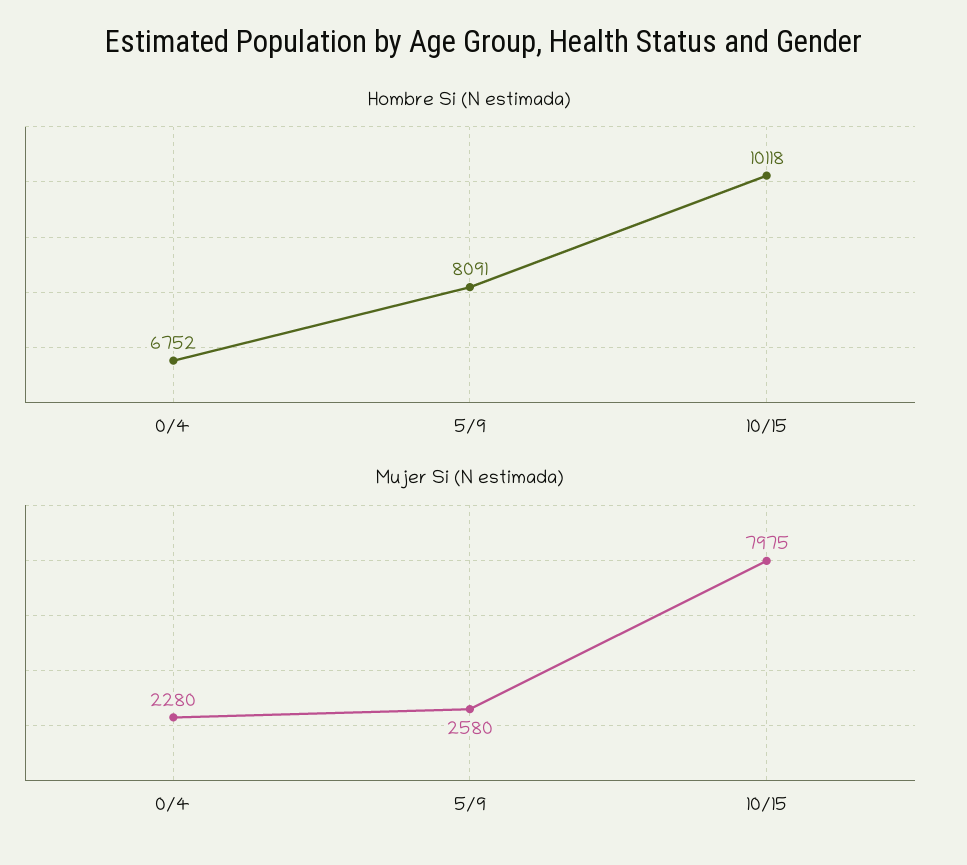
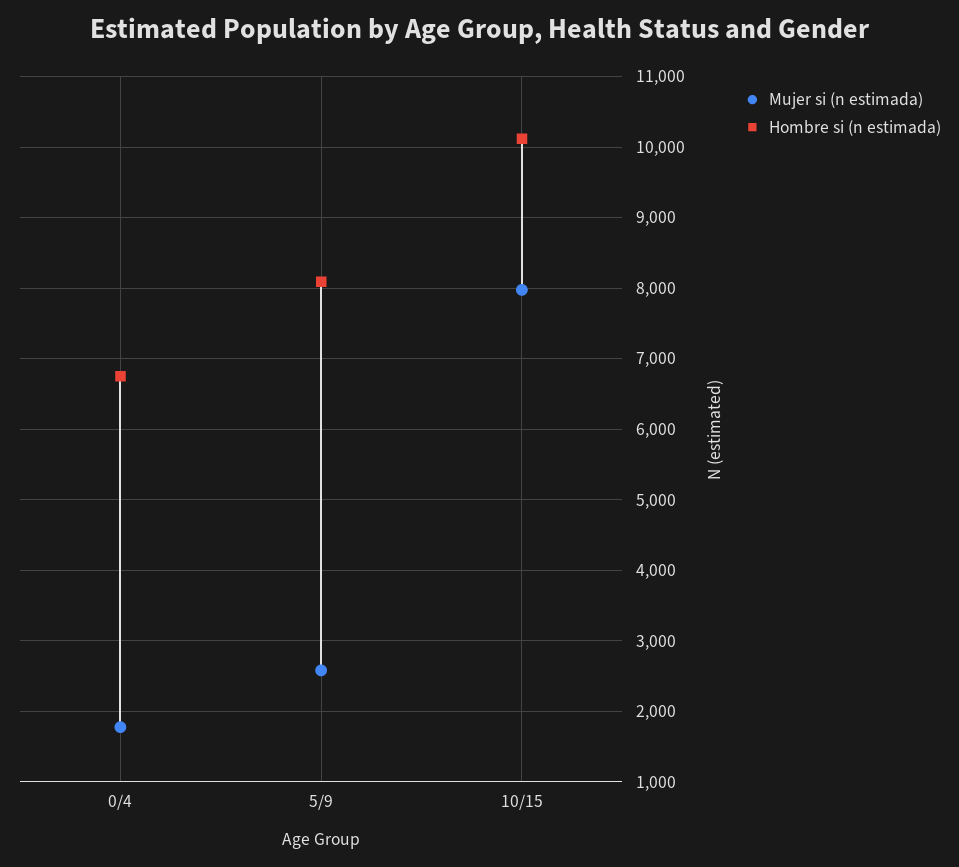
Mujer Si (N estimada), 0/4: 2280 -> 1800

